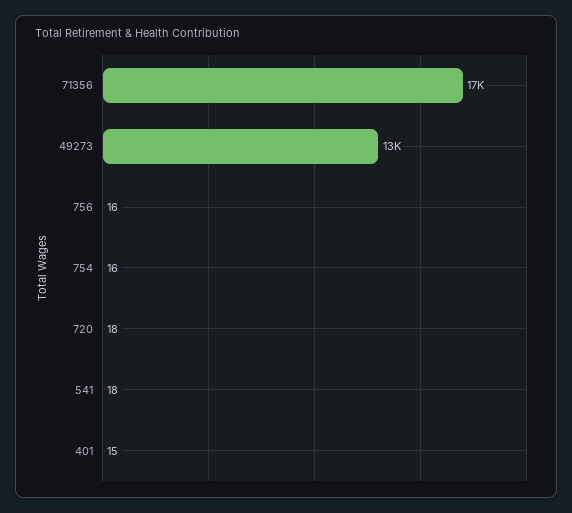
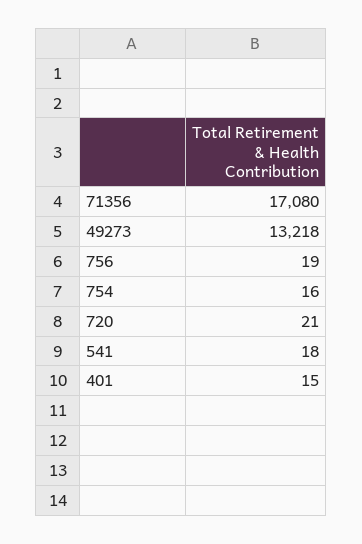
756: 16 -> 19
720: 18 -> 21

